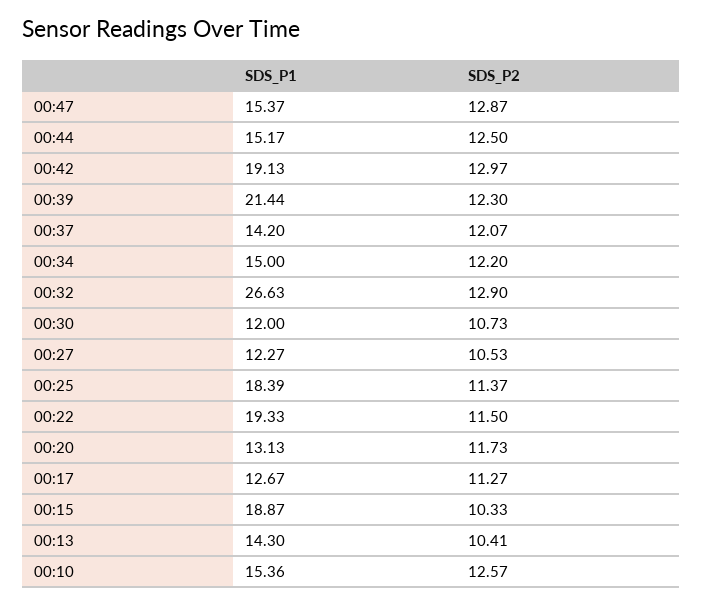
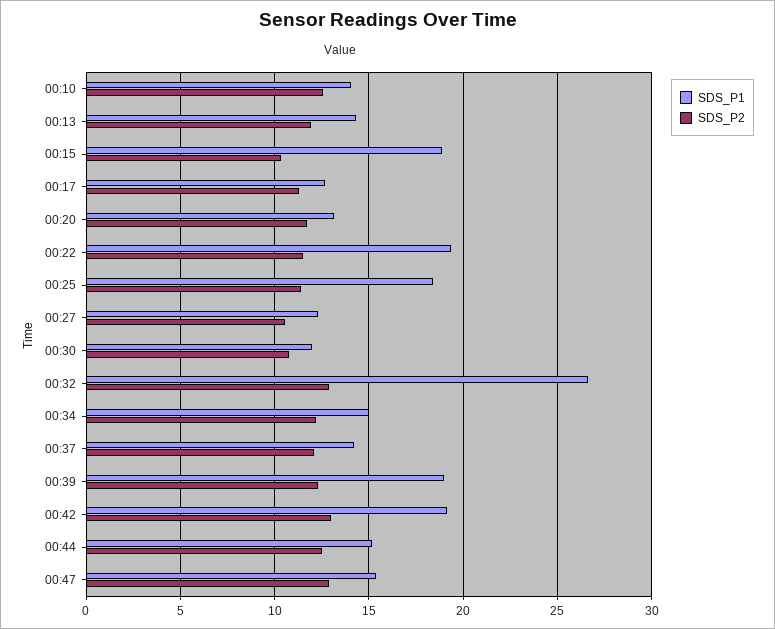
SDS_P1, 00:39: 21.44 -> 19
SDS_P2, 00:13: 10.41 -> 12
SDS_P1, 00:10: 15.36 -> 14

